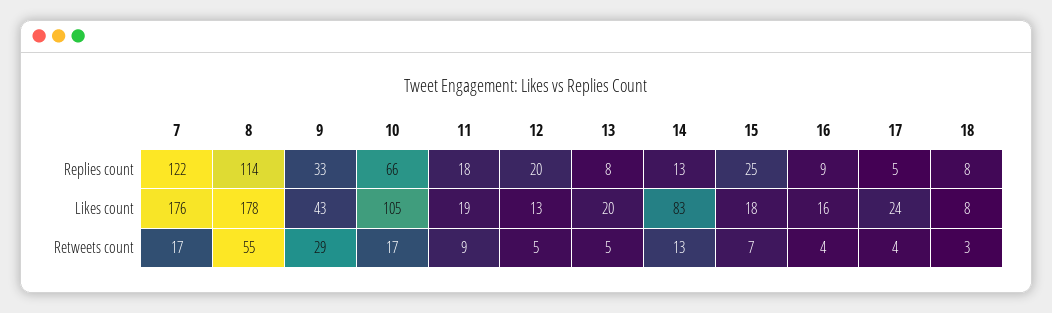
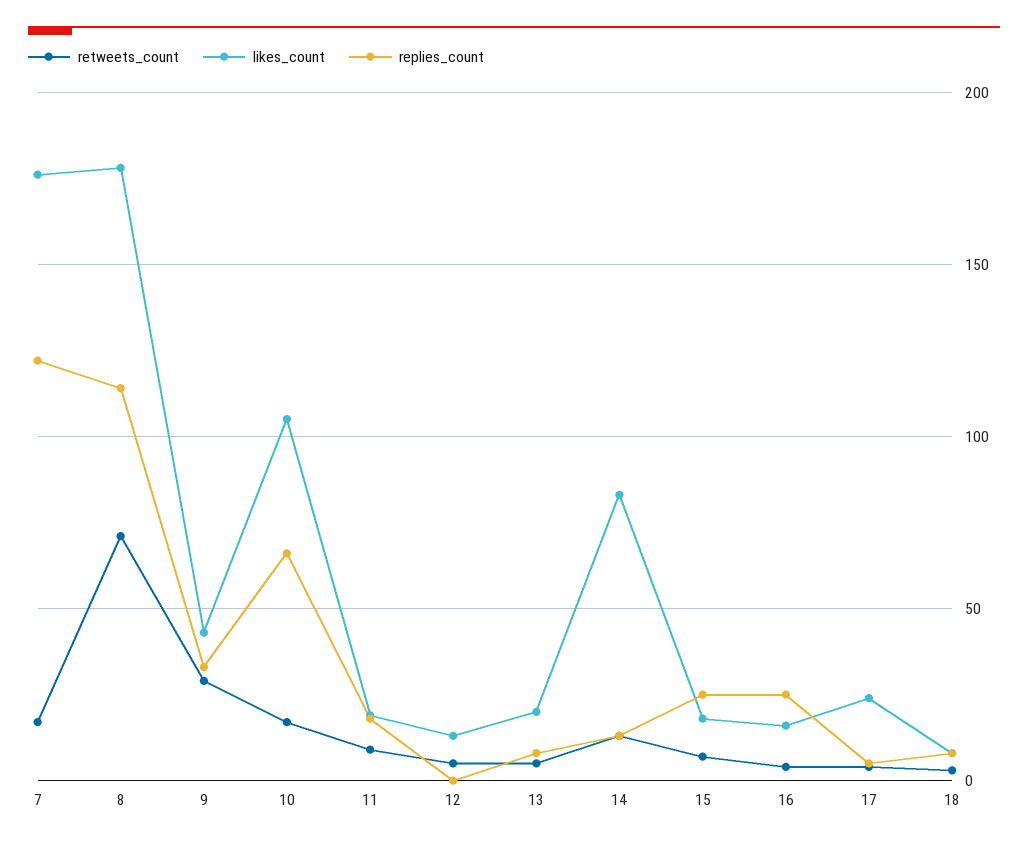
Replies count, 12: 20 -> 0
Replies count, 16: 9 -> 25
Retweets count, 8: 55 -> 70

